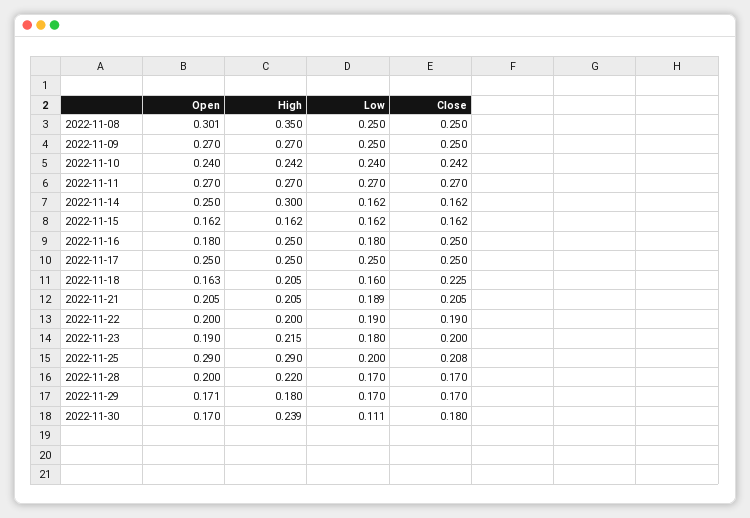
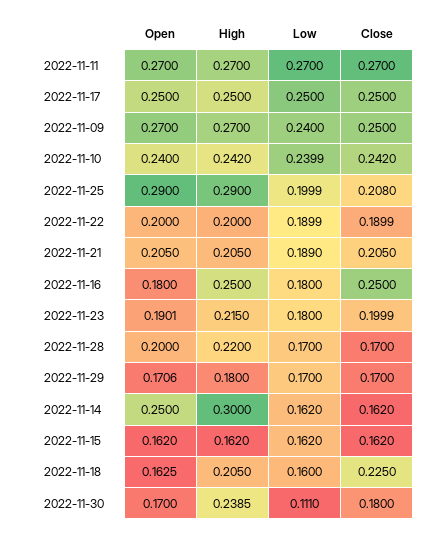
Open, 2022-11-08: 0.301 -> none
High, 2022-11-08: 0.35 -> none
Low, 2022-11-08: 0.25 -> none
Close, 2022-11-08: 0.25 -> none
Low, 2022-11-09: 0.25 -> 0.24

